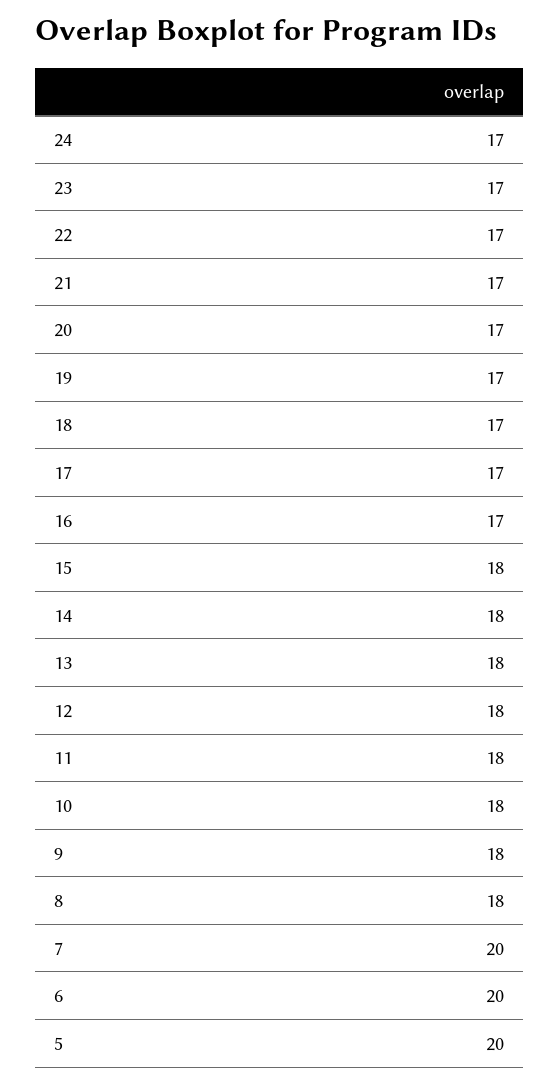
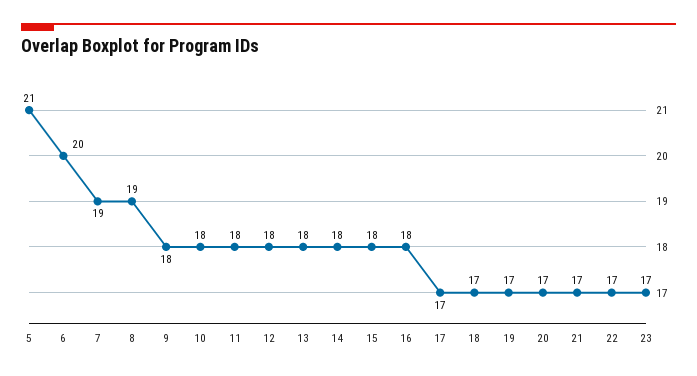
24: 17 -> none
16: 17 -> 18
8: 18 -> 19
7: 20 -> 19
5: 20 -> 21

